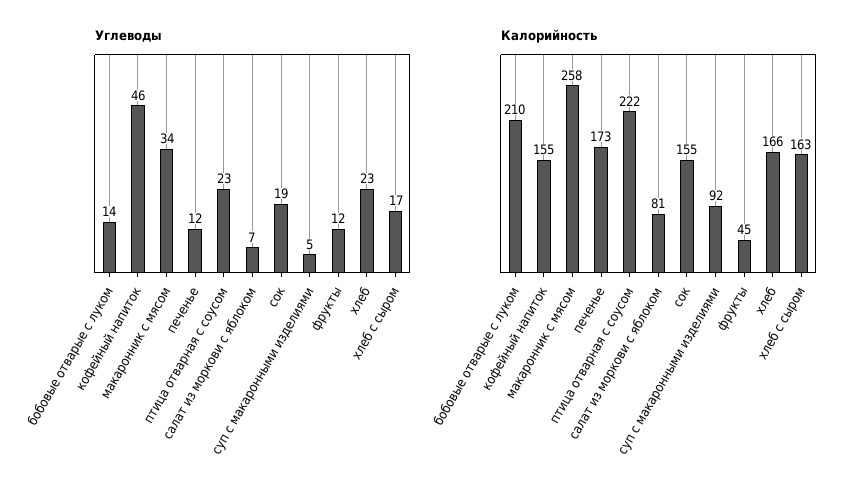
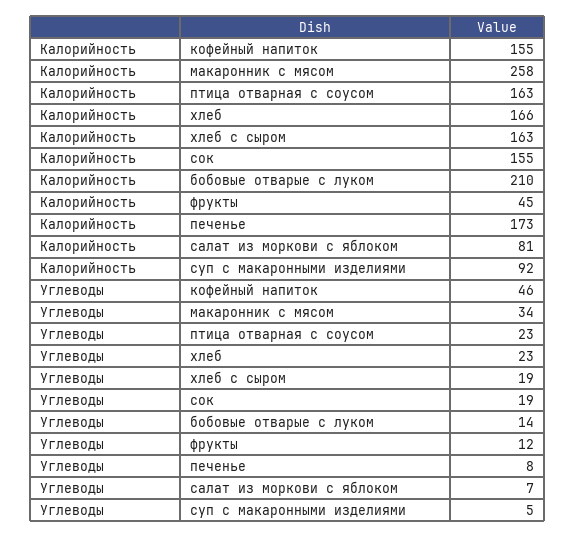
Углеводы, печенье: 12 -> 8
Углеводы, хлеб с сыром: 17 -> 19
Калорийность, птица отварная с соусом: 222 -> 163

